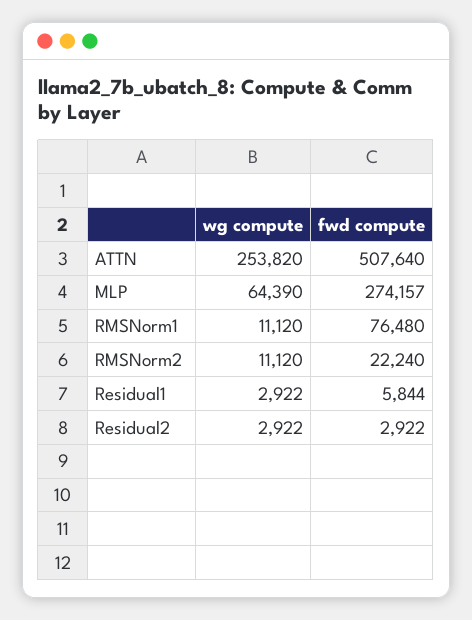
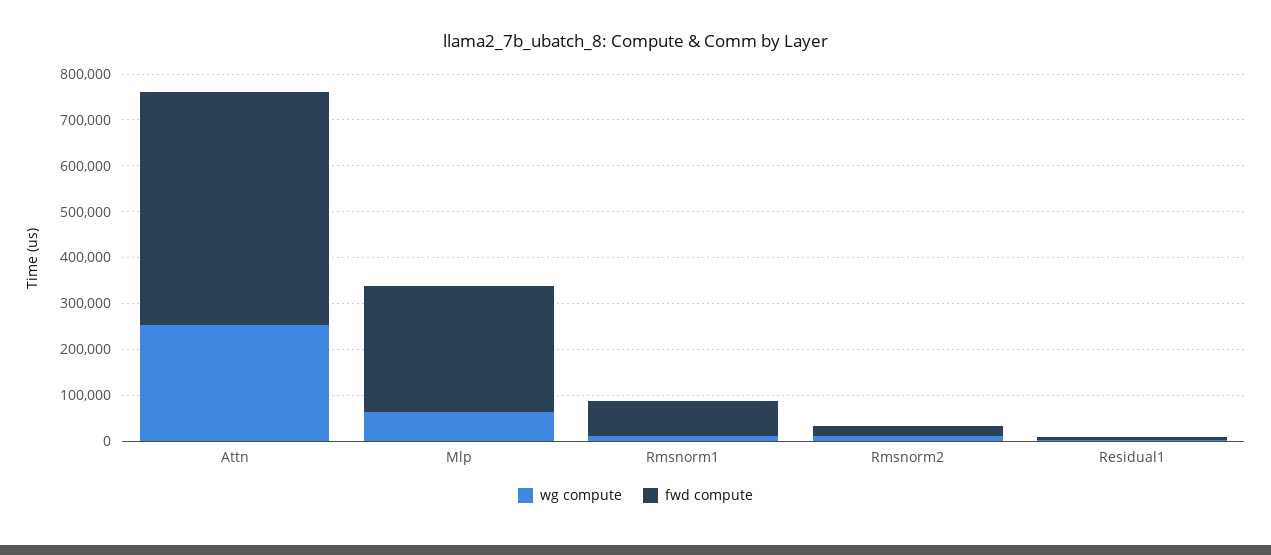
wg compute, Residual2: 2922 -> none
fwd compute, Residual2: 2922 -> none

